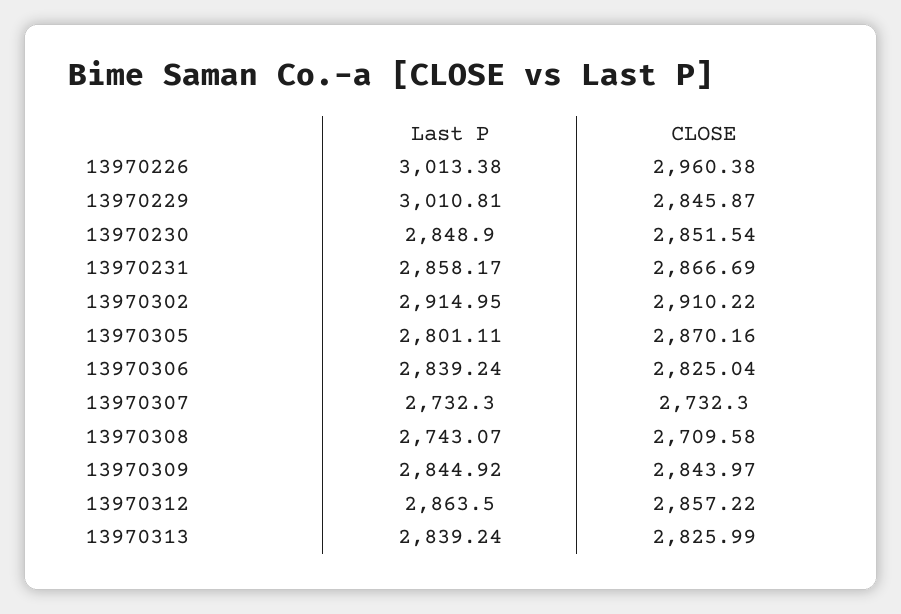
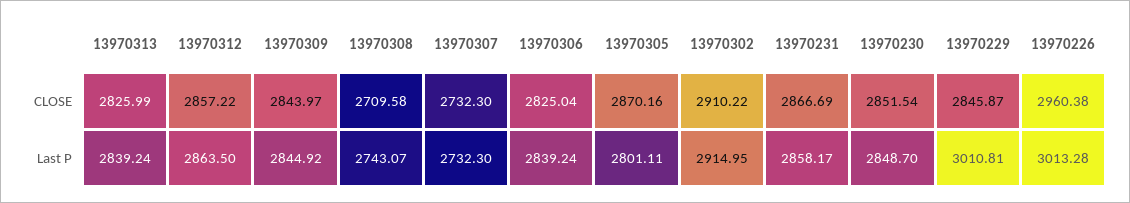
Last P, 13970226: 3013.38 -> 3013.28
Last P, 13970230: 2848.9 -> 2848.7

